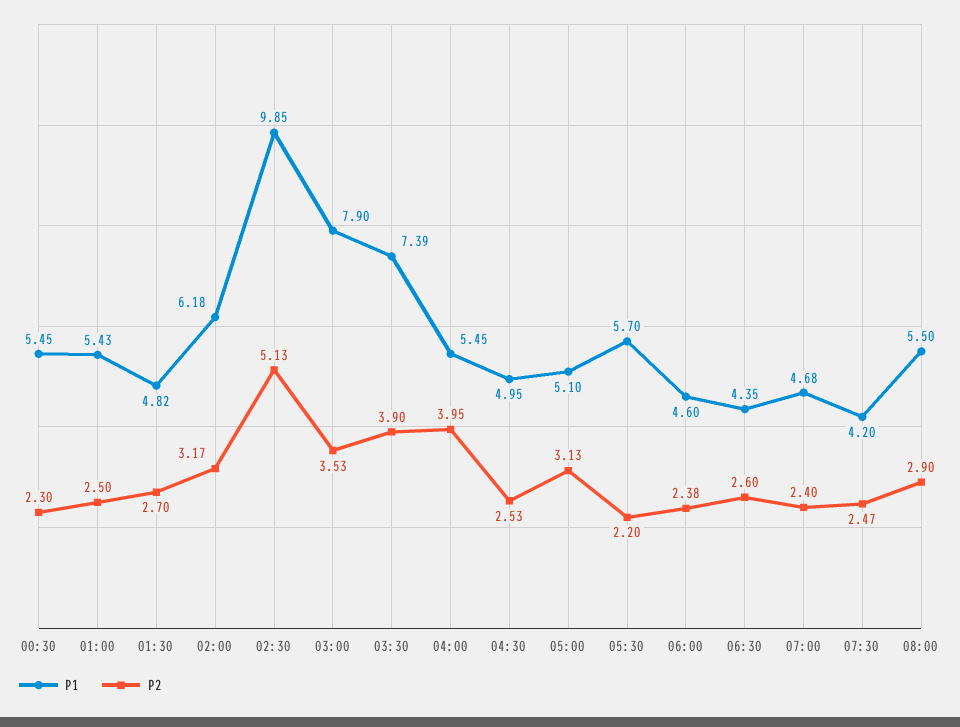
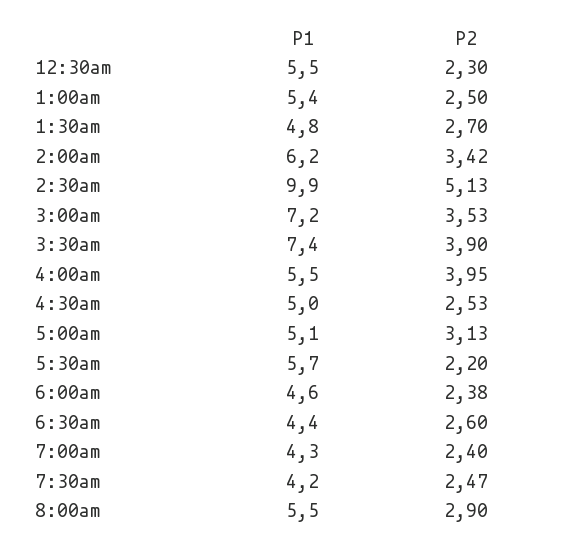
P2, 02:00: 3.17 -> 3.42
P1, 03:00: 7.9 -> 7.2
P1, 07:00: 4.68 -> 4.3

